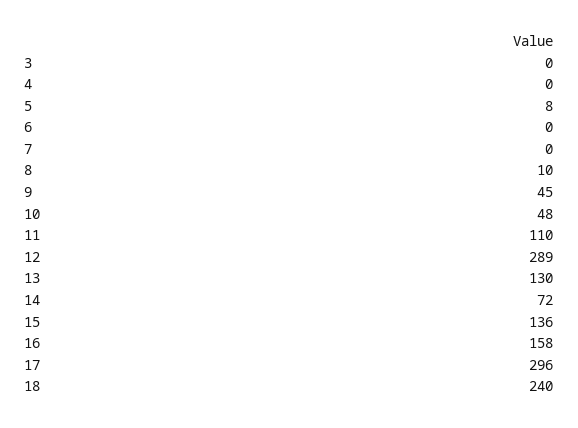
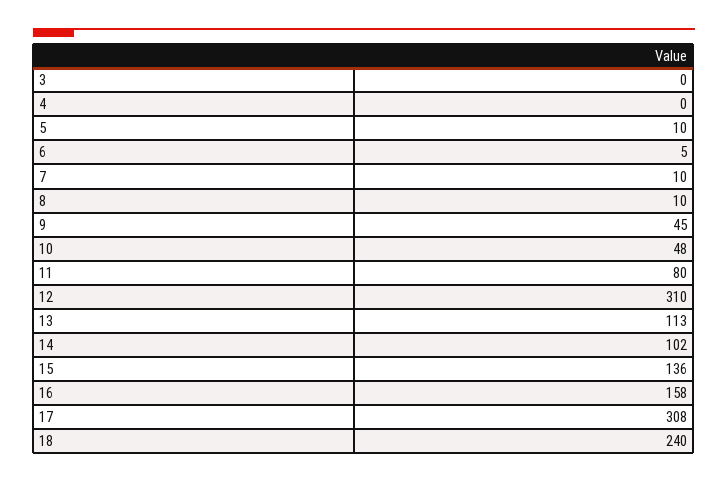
5: 8 -> 10
6: 0 -> 5
7: 0 -> 10
11: 110 -> 80
12: 289 -> 310
13: 130 -> 113
14: 72 -> 102
17: 296 -> 308

